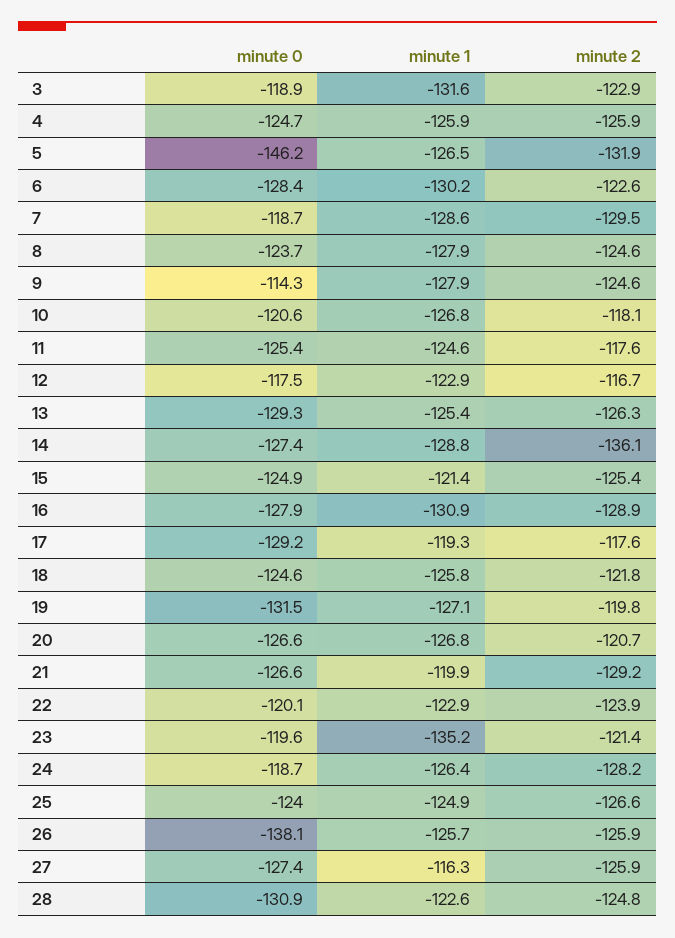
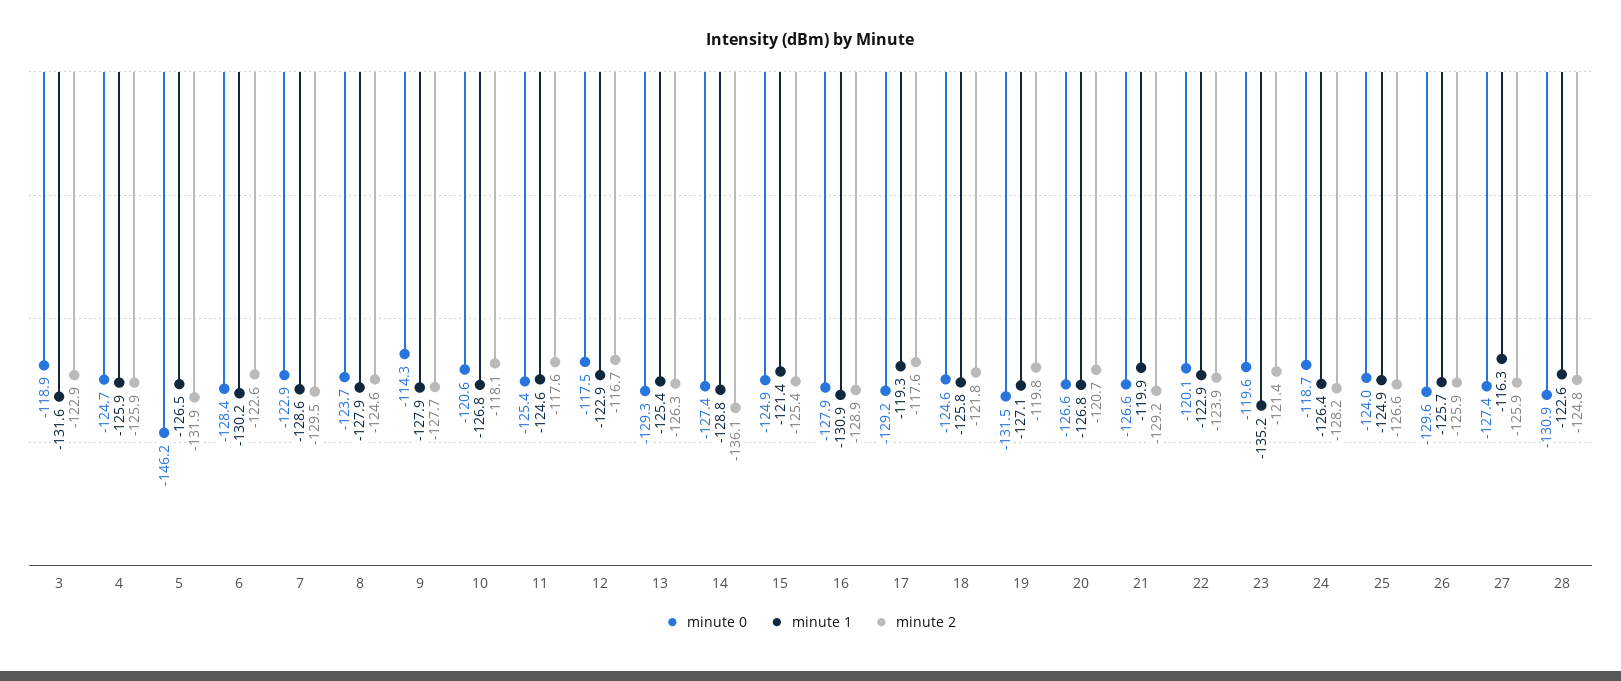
minute 0, 7: -118.7 -> -122.9
minute 2, 9: -124.6 -> -127.7
minute 0, 26: -138.1 -> -129.6

